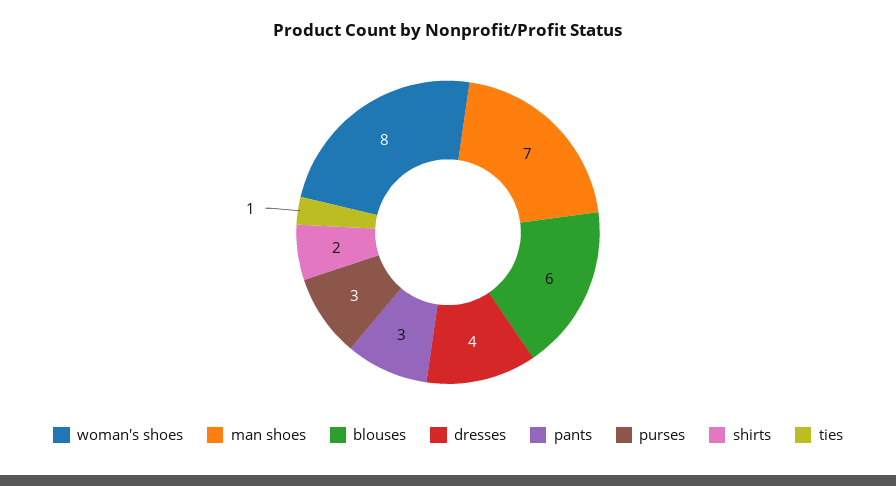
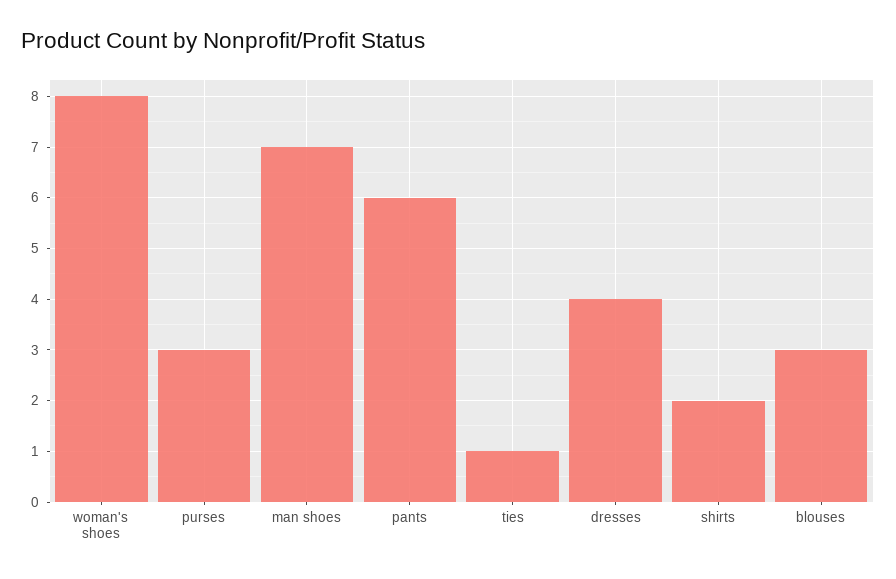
blouses: 6 -> 3
pants: 3 -> 6

